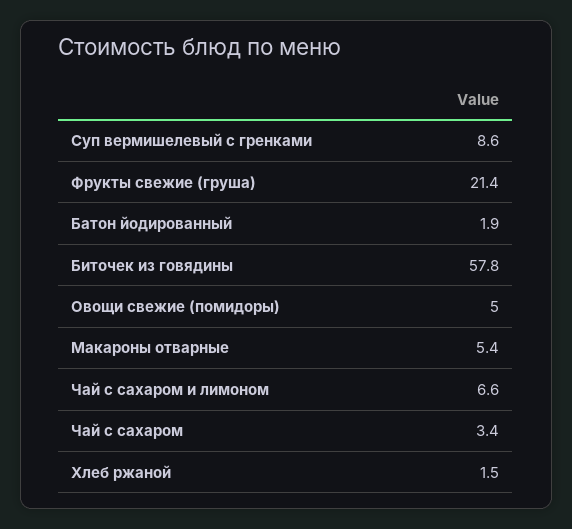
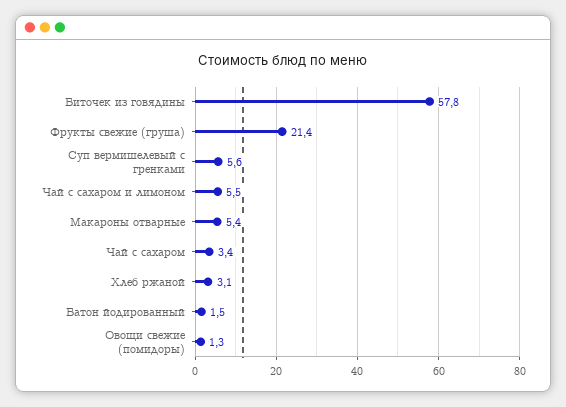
Суп вермишелевый с гренками: 8.6 -> 5.6
Батон йодированный: 1.9 -> 1.5
Овощи свежие (помидоры): 5 -> 1.3
Чай с сахаром и лимоном: 6.6 -> 5.5
Хлеб ржаной: 1.5 -> 3.1

